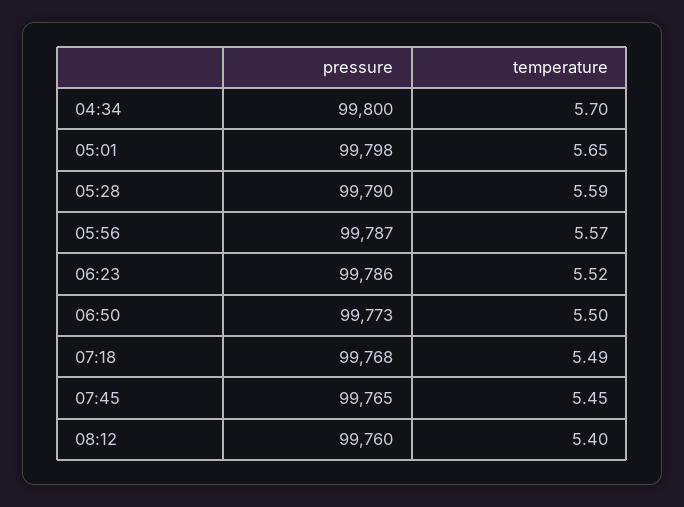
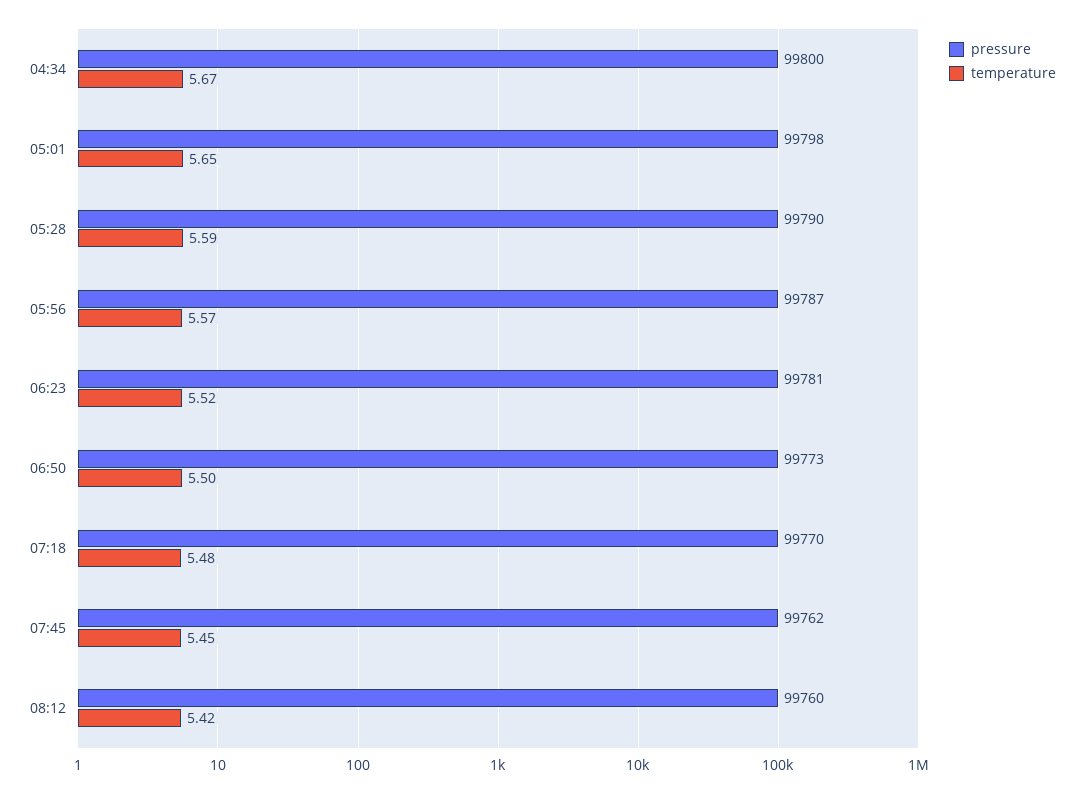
temperature, 04:34: 5.7 -> 5.67
pressure, 06:23: 99786 -> 99781
pressure, 07:18: 99768 -> 99770
temperature, 07:18: 5.49 -> 5.48
pressure, 07:45: 99765 -> 99762
temperature, 08:12: 5.4 -> 5.42

